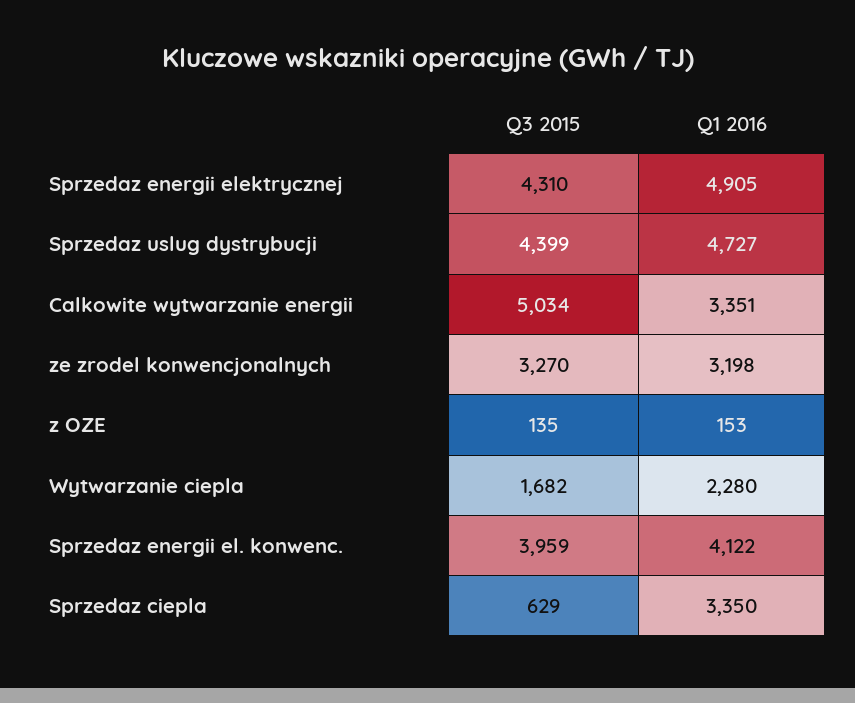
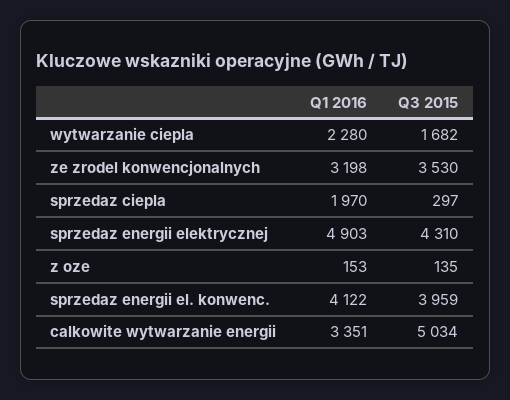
Q1 2016, Sprzedaz energii elektrycznej: 4905 -> 4903
Q3 2015, Sprzedaz uslug dystrybucji: 4399 -> none
Q1 2016, Sprzedaz uslug dystrybucji: 4727 -> none
Q3 2015, ze zrodel konwencjonalnych: 3270 -> 3530
Q3 2015, Sprzedaz ciepla: 629 -> 297
Q1 2016, Sprzedaz ciepla: 3350 -> 1970

